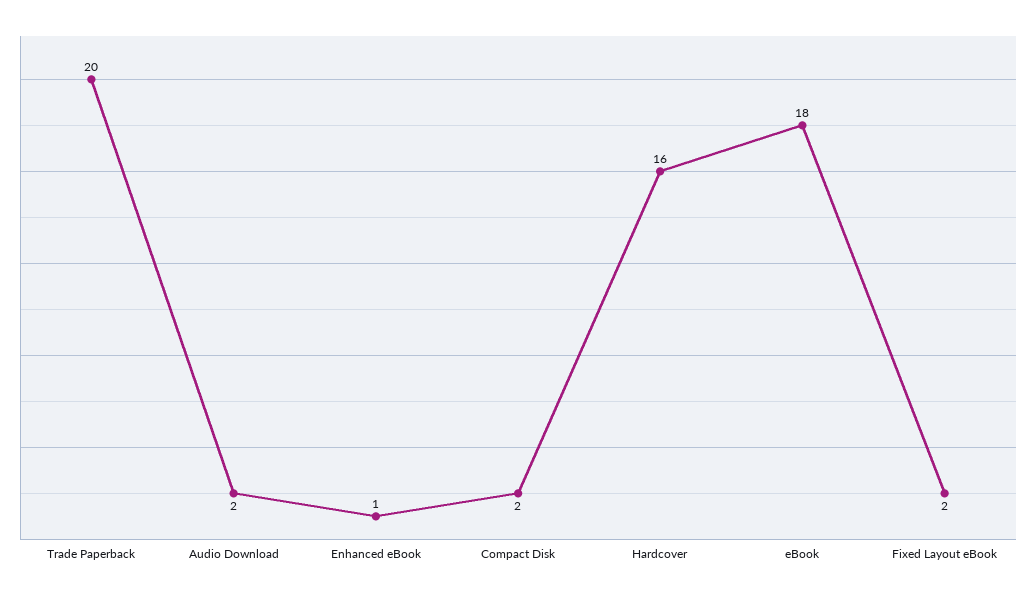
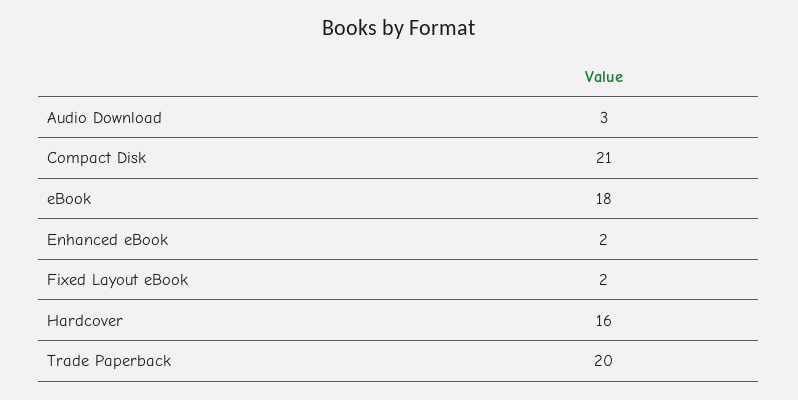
Audio Download: 2 -> 3
Enhanced eBook: 1 -> 2
Compact Disk: 2 -> 21

